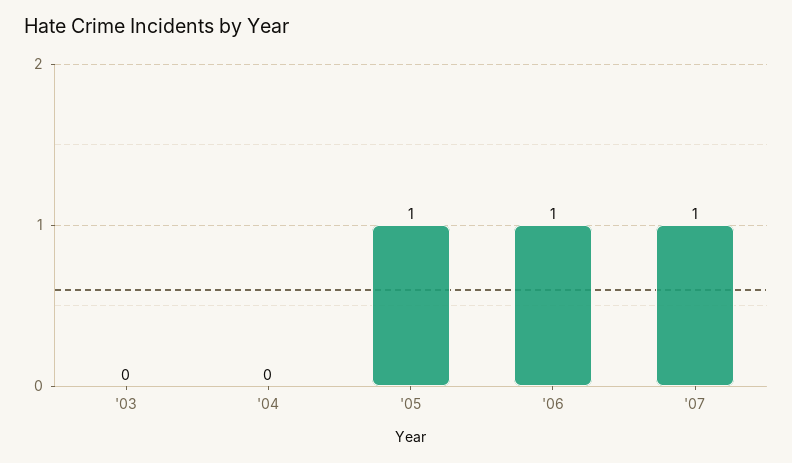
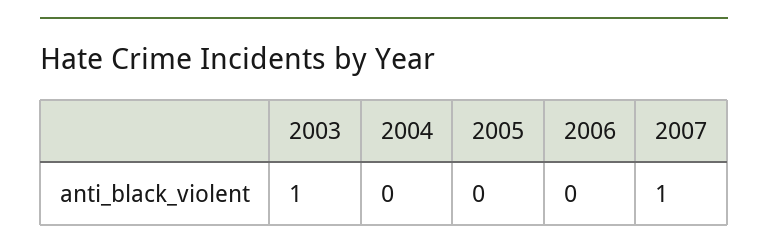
'03: 0 -> 1
'05: 1 -> 0
'06: 1 -> 0

